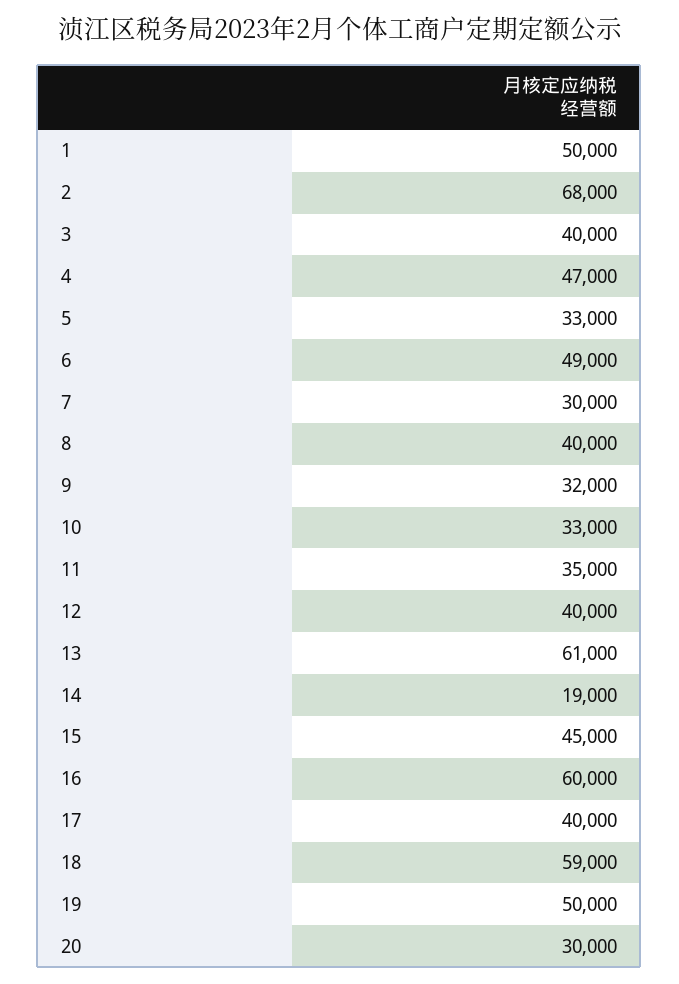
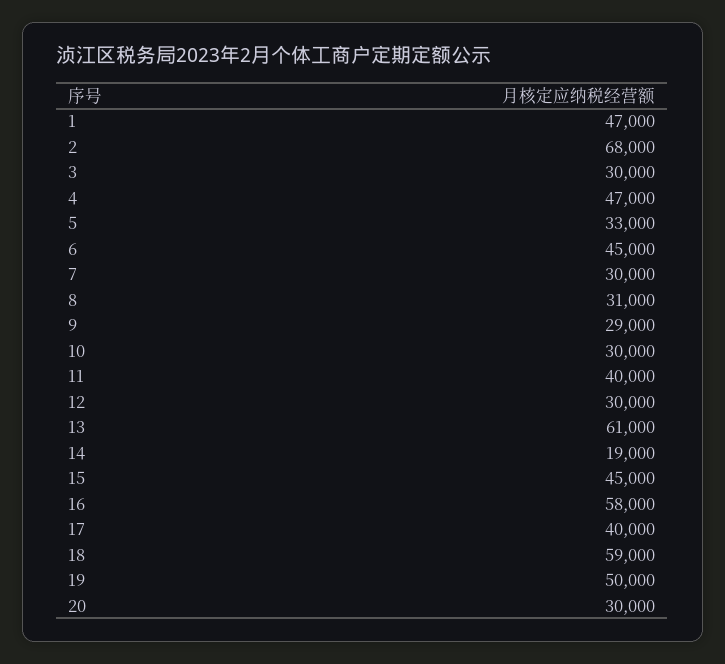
1: 50000 -> 47000
3: 40000 -> 30000
6: 49000 -> 45000
8: 40000 -> 31000
9: 32000 -> 29000
10: 33000 -> 30000
11: 35000 -> 40000
12: 40000 -> 30000
16: 60000 -> 58000

